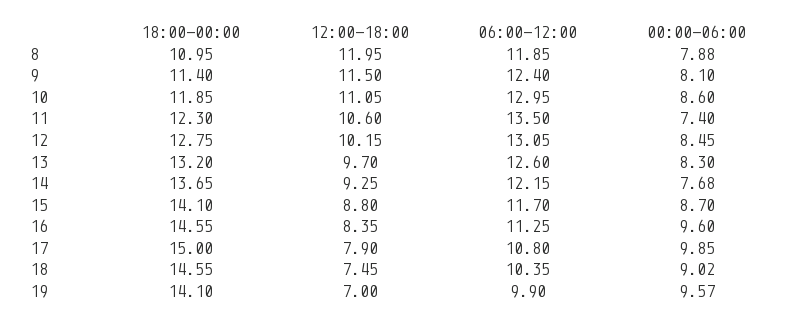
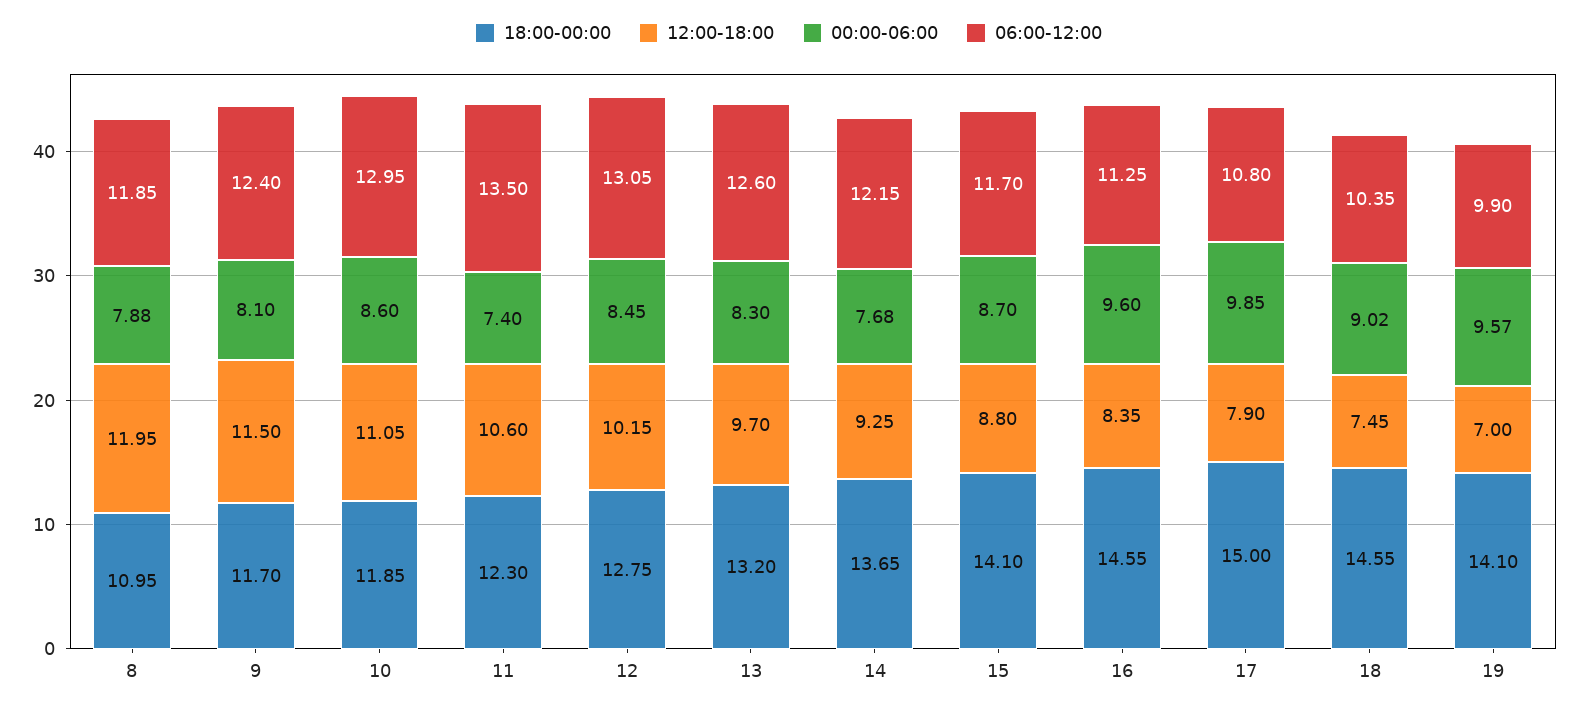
18:00-00:00, 9: 11.4 -> 11.7

